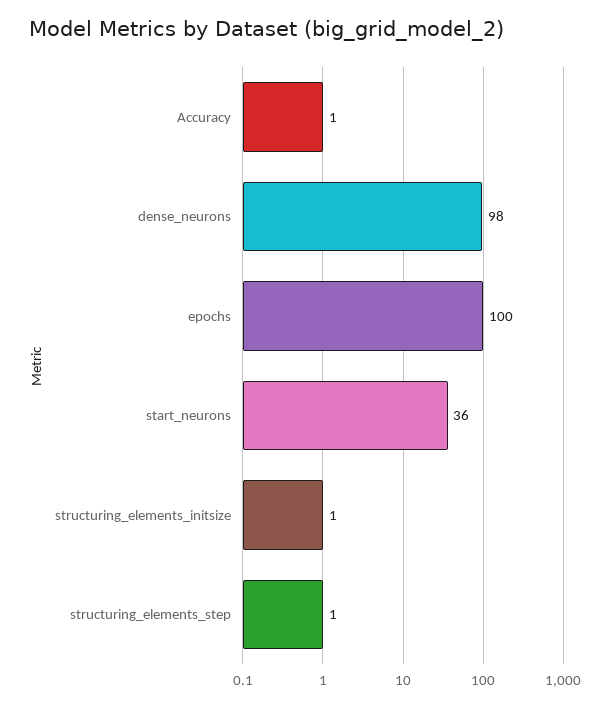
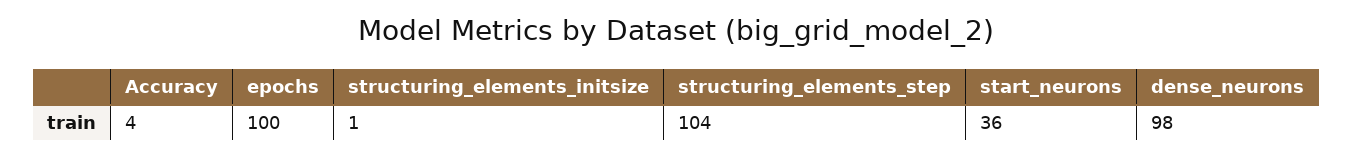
Accuracy: 1 -> 4
structuring_elements_step: 1 -> 104

